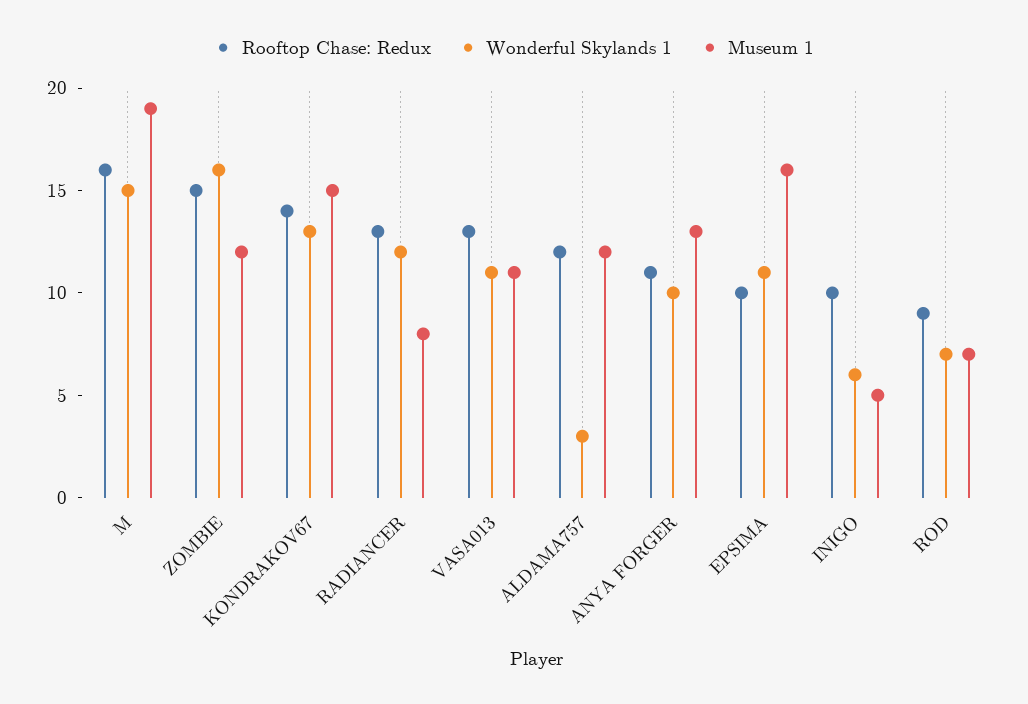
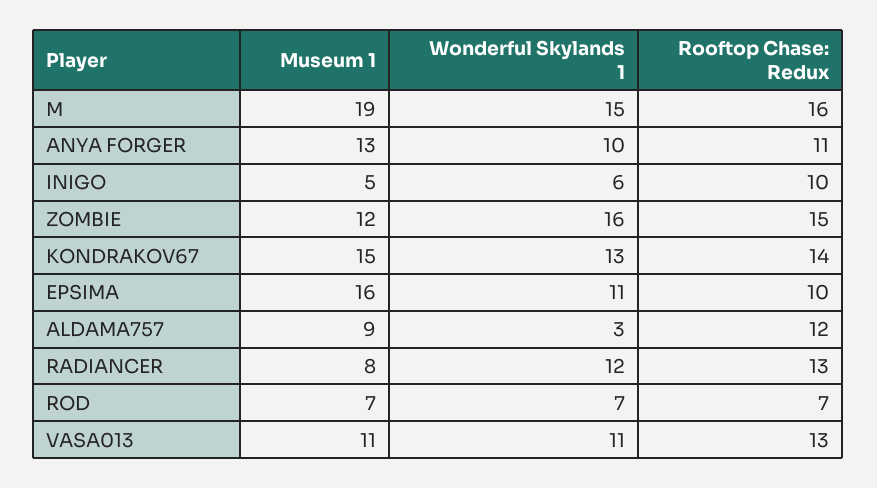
Museum 1, ALDAMA757: 12 -> 9
Rooftop Chase: Redux, ROD: 9 -> 7

